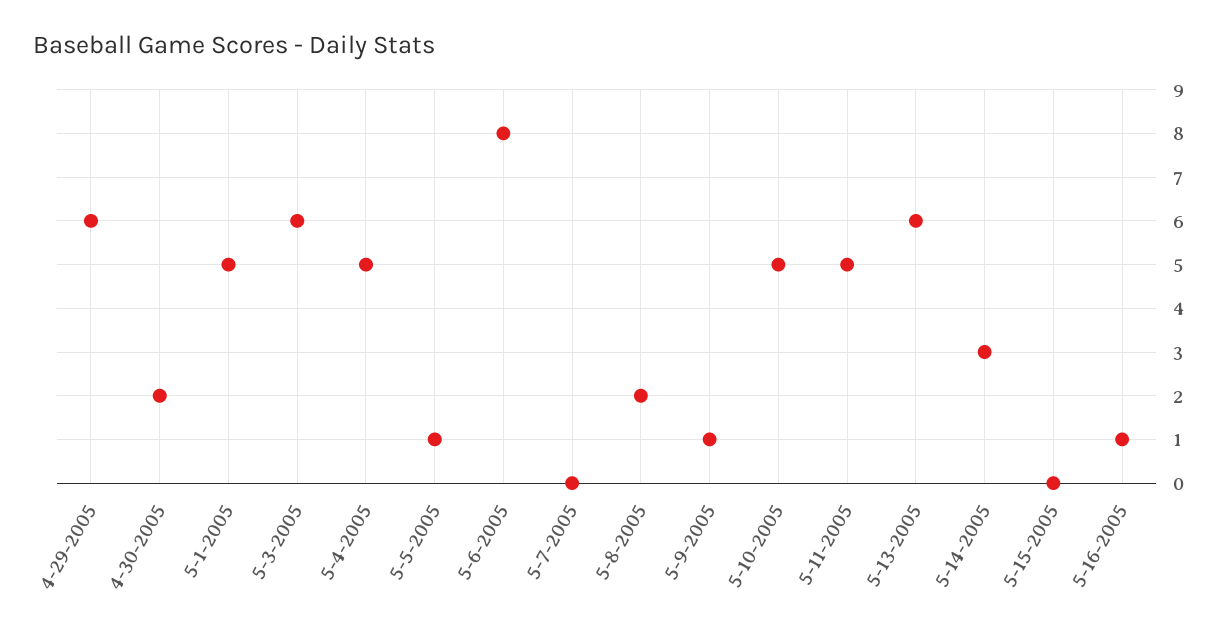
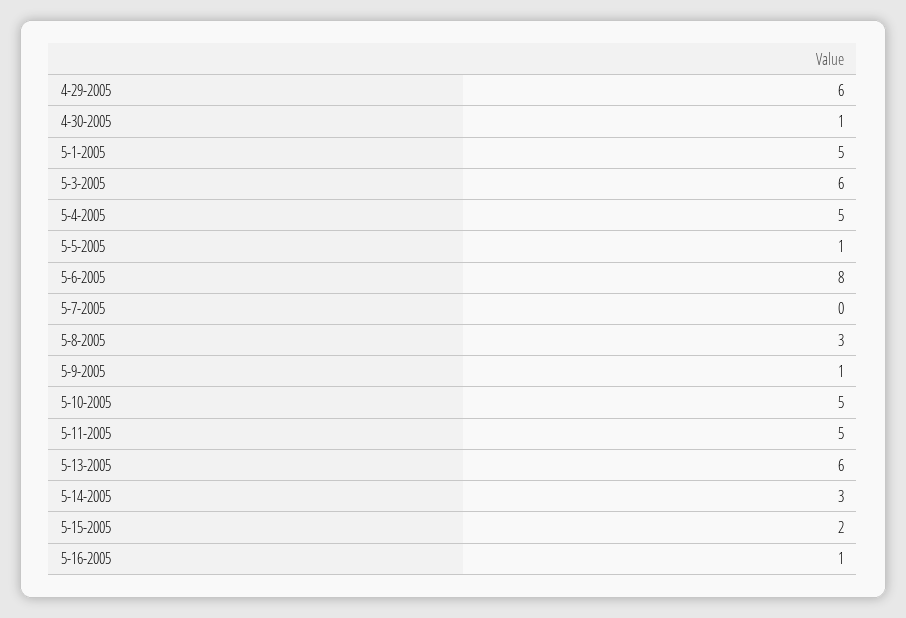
4-30-2005: 2 -> 1
5-8-2005: 2 -> 3
5-15-2005: 0 -> 2

